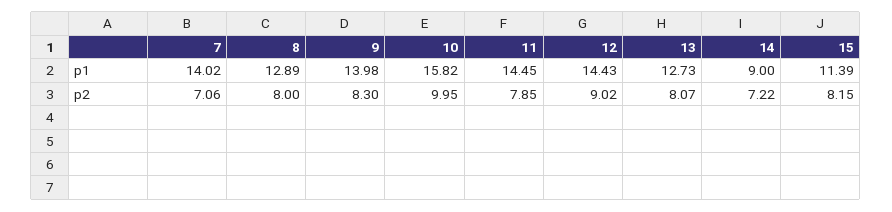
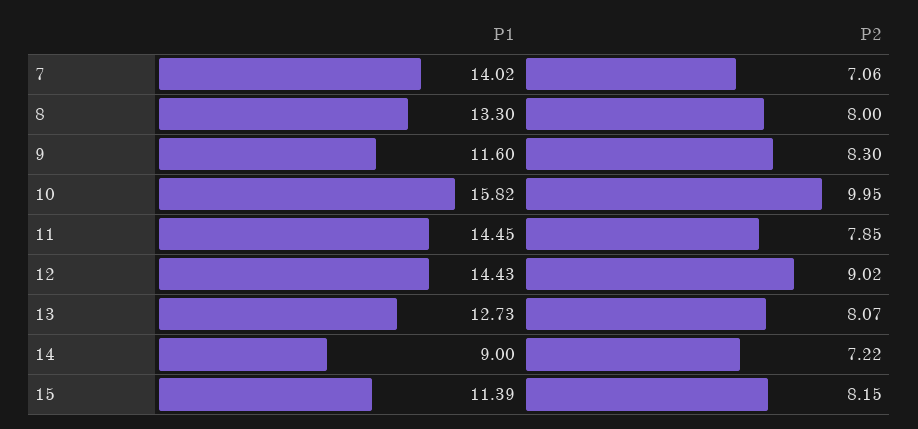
8, p1: 12.89 -> 13.3
9, p1: 13.98 -> 11.6

